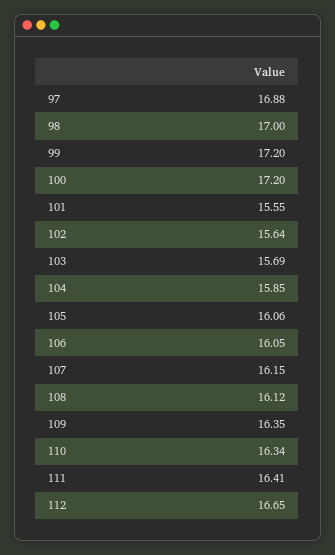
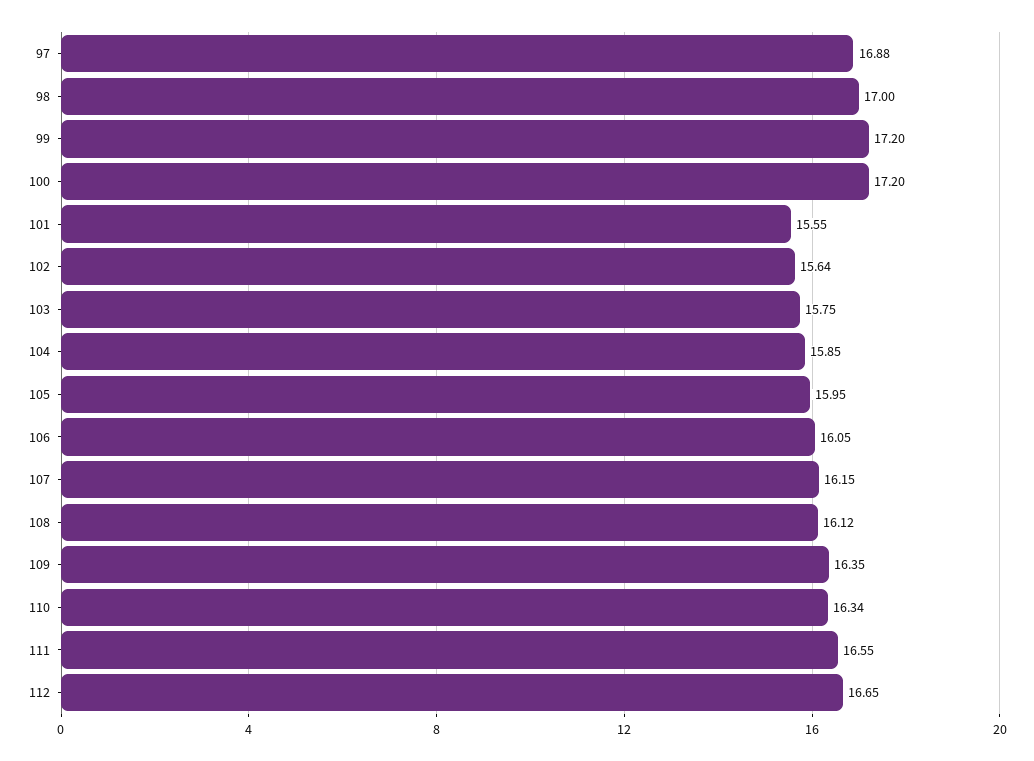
103: 15.69 -> 15.75
105: 16.06 -> 15.95
111: 16.41 -> 16.55

